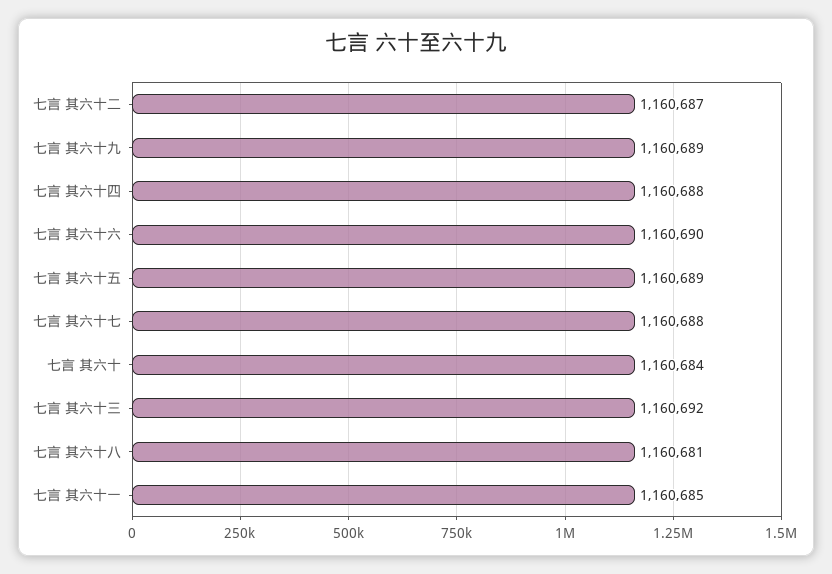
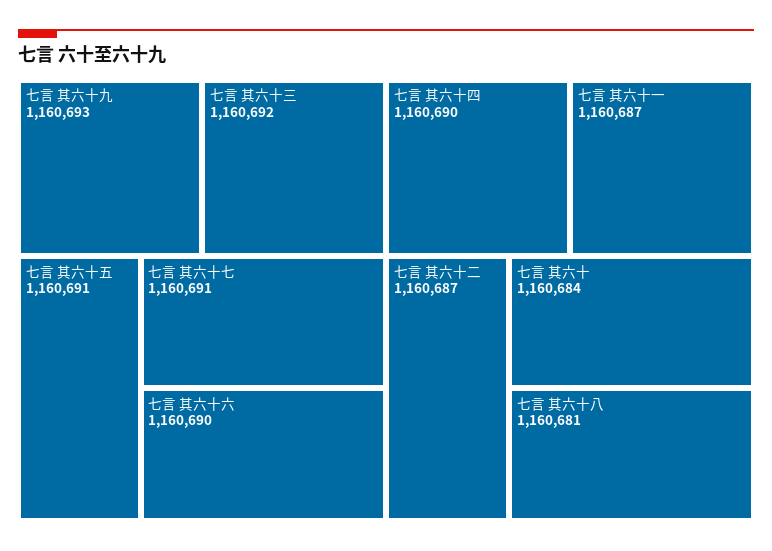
七言 其六十九: 1160689 -> 1160693
七言 其六十四: 1160688 -> 1160690
七言 其六十五: 1160689 -> 1160691
七言 其六十七: 1160688 -> 1160691
七言 其六十一: 1160685 -> 1160687

